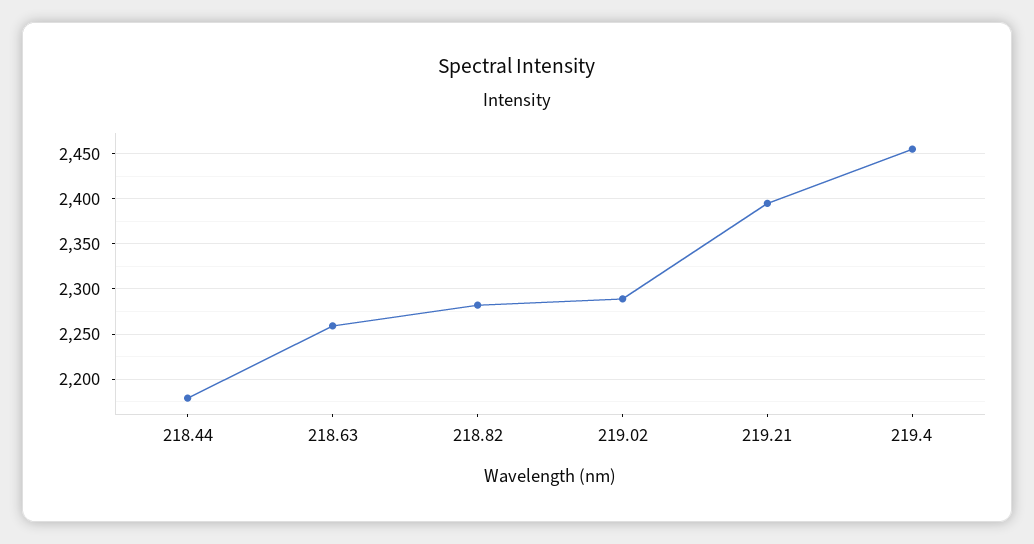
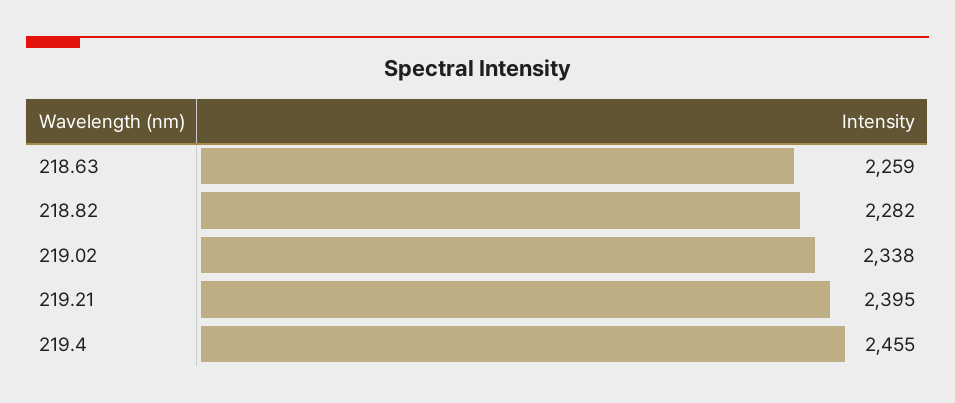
218.44: 2180 -> none
219.02: 2290 -> 2338

